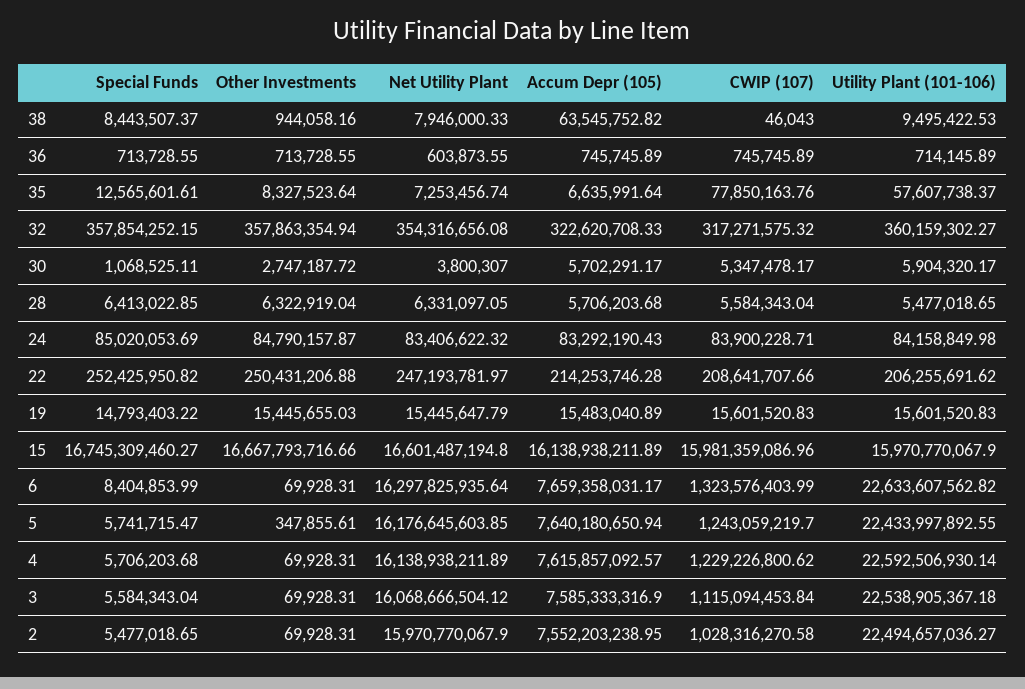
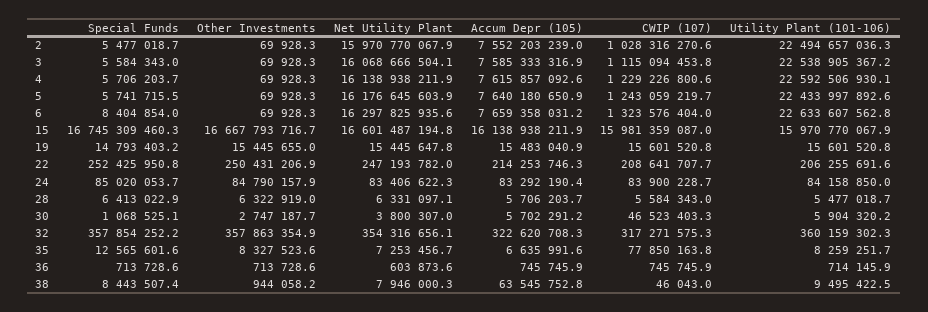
Utility Plant (101-106), 35: 57607738.37 -> 8259251.7
CWIP (107), 30: 5347478.17 -> 46523403.3
Other Investments, 5: 347855.61 -> 69928.3

